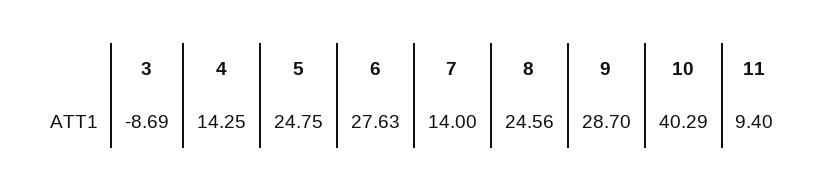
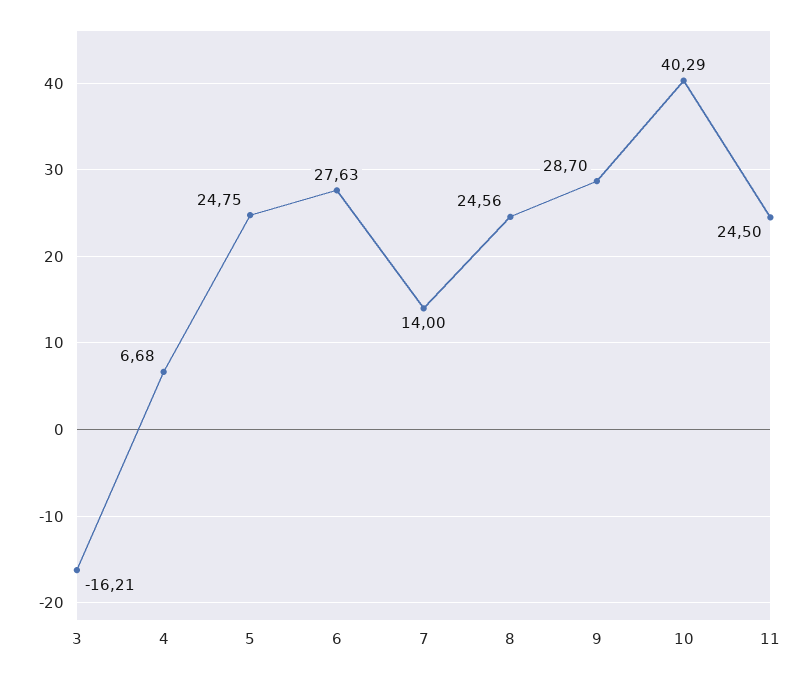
3: -8.69 -> -16.21
4: 14.25 -> 6.68
11: 9.4 -> 24.5

